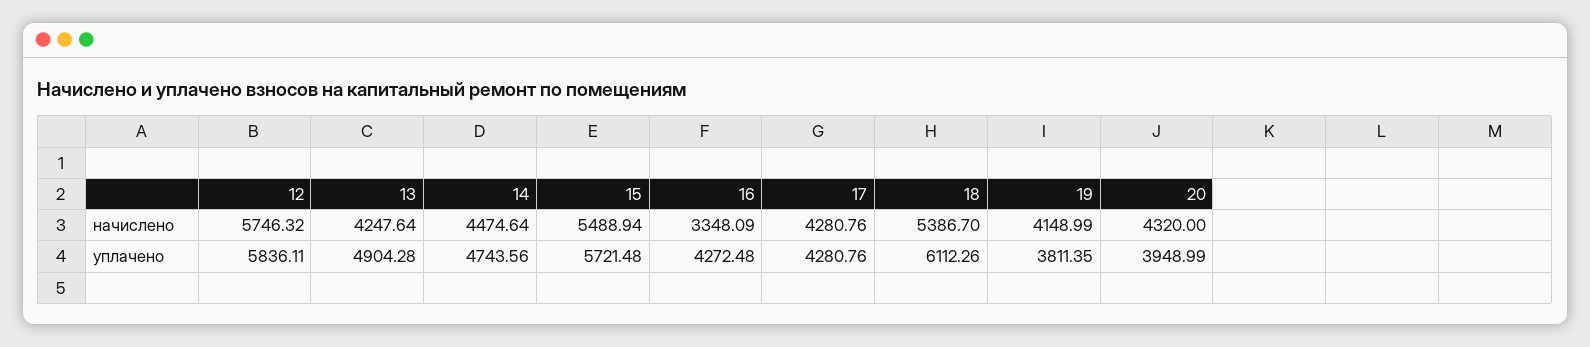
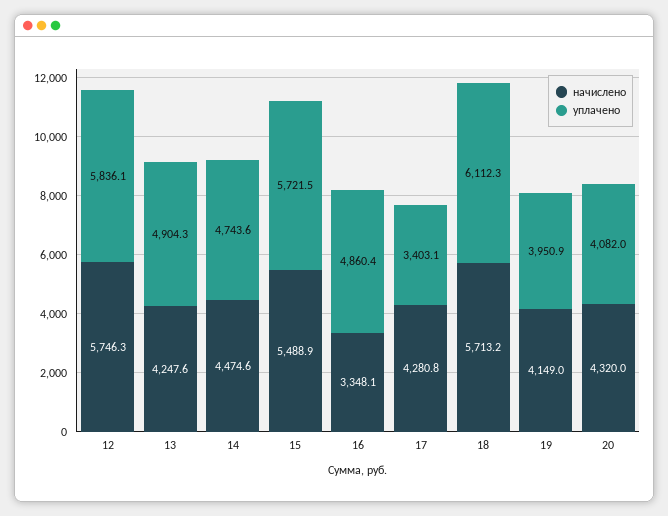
начислено, 18: 5386.7 -> 5713.2
уплачено, 16: 4272.48 -> 4860.4
уплачено, 17: 4280.76 -> 3403.1
уплачено, 19: 3811.35 -> 3950.9
уплачено, 20: 3948.99 -> 4082

